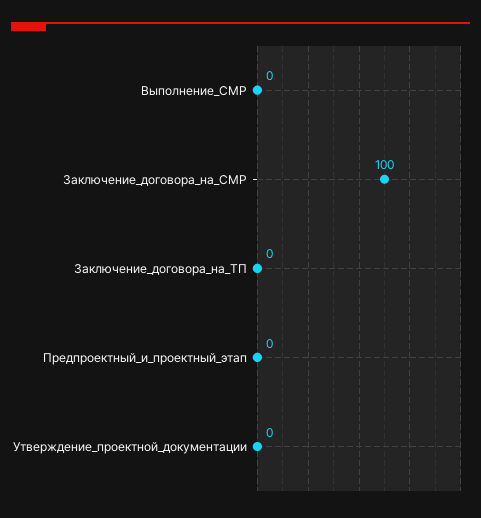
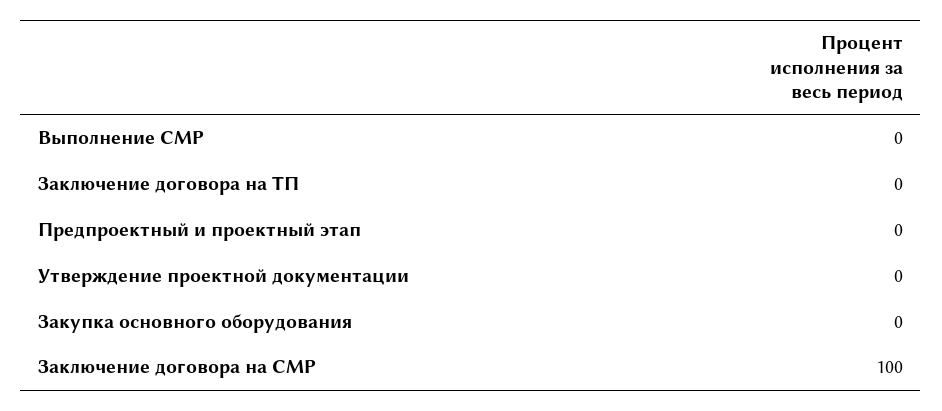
Закупка основного оборудования: none -> 0

